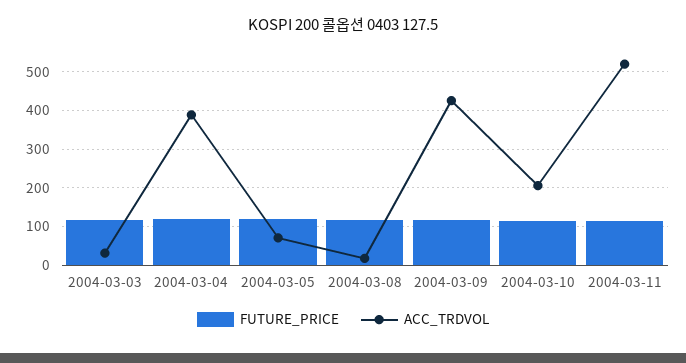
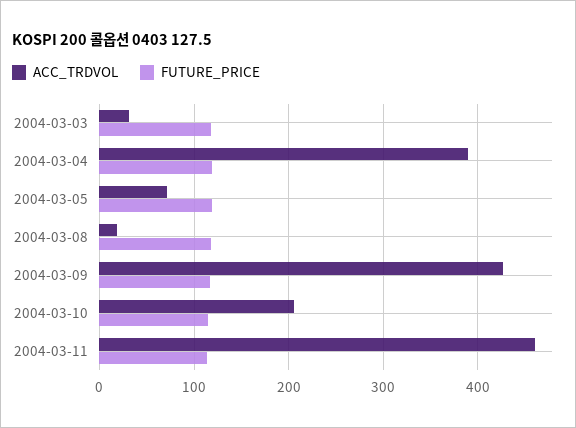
ACC_TRDVOL, 2004-03-11: 520 -> 460

